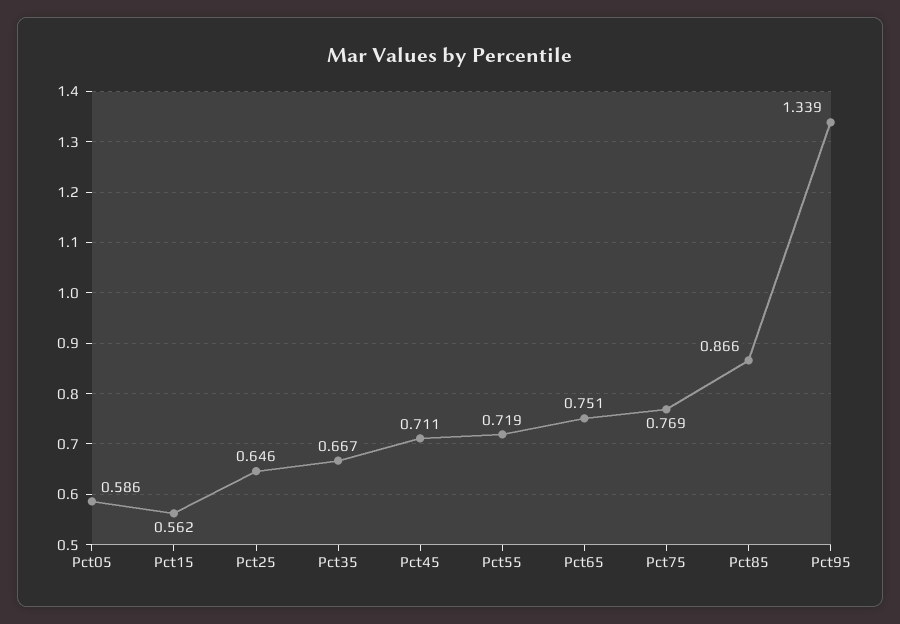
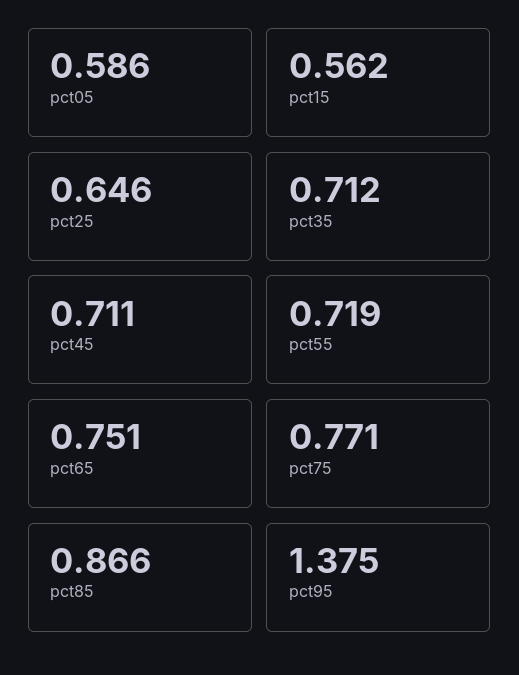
Pct35: 0.667 -> 0.712
Pct75: 0.769 -> 0.771
Pct95: 1.339 -> 1.375

